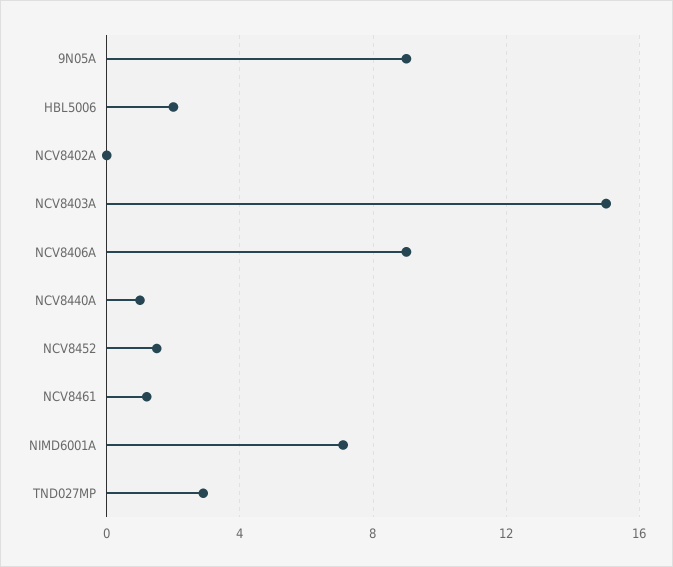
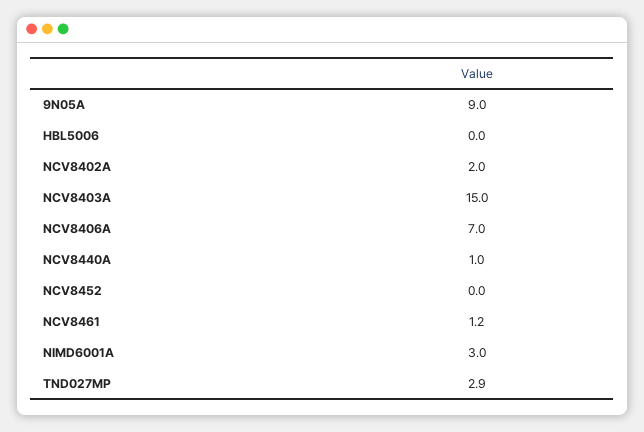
HBL5006: 2 -> 0
NCV8402A: 0 -> 2
NCV8406A: 9 -> 7
NCV8452: 1.5 -> 0
NIMD6001A: 7 -> 3

